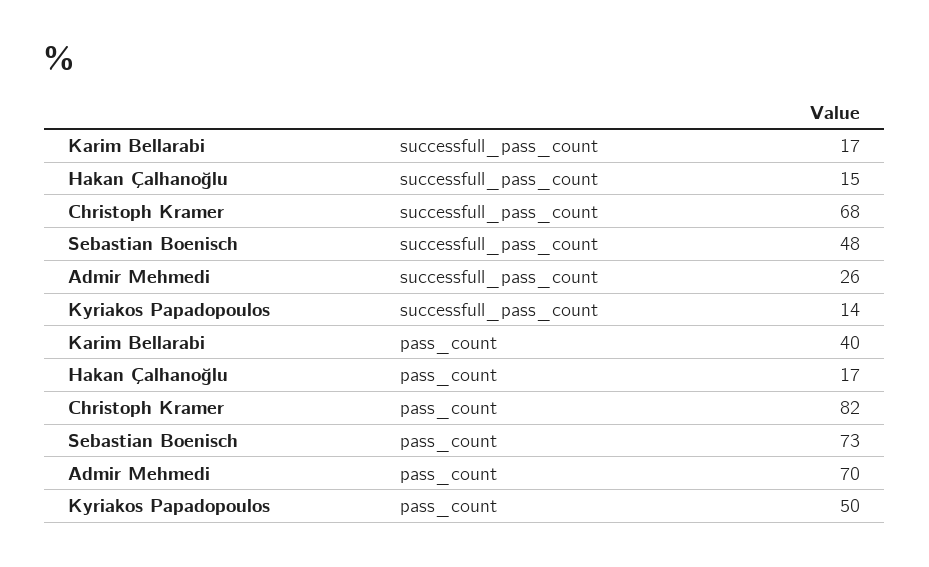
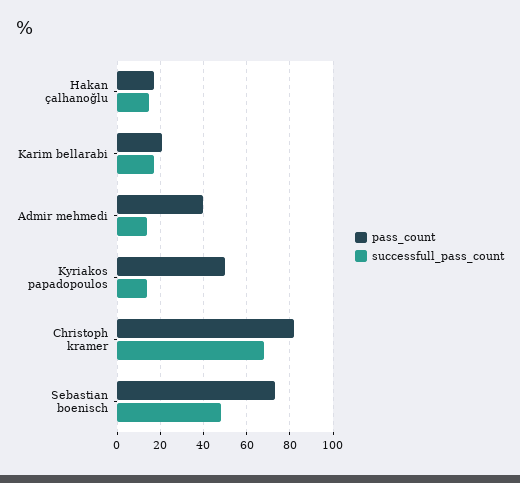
successfull_pass_count, Admir Mehmedi: 26 -> 15
pass_count, Karim Bellarabi: 40 -> 20
pass_count, Admir Mehmedi: 70 -> 40

